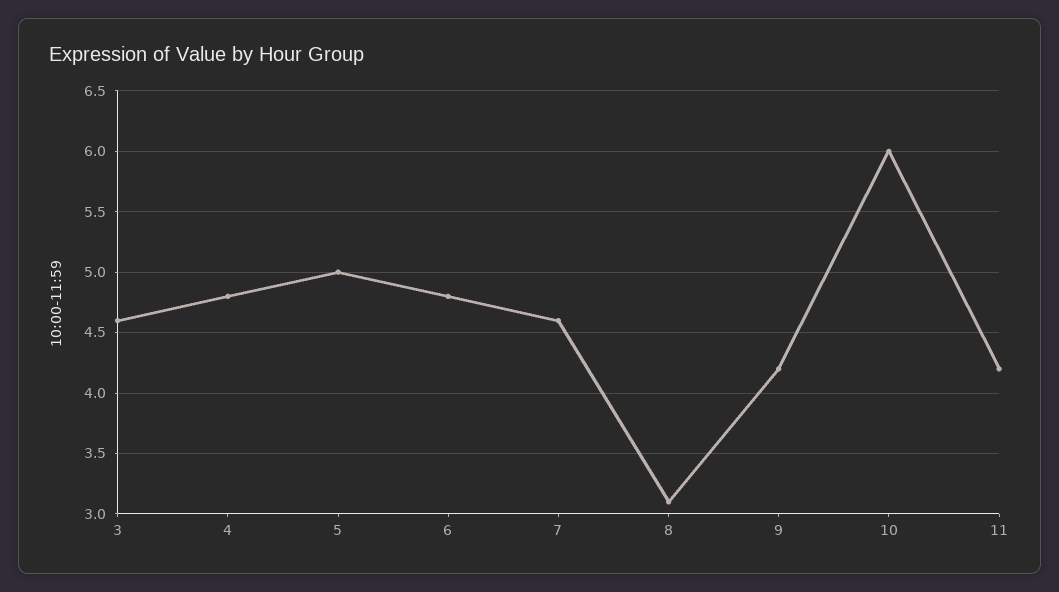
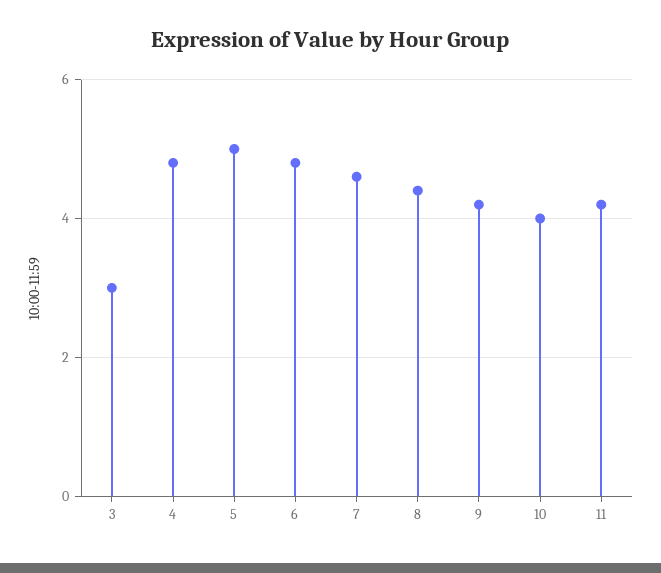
3: 4.6 -> 3
8: 3.1 -> 4.5
10: 6 -> 4

